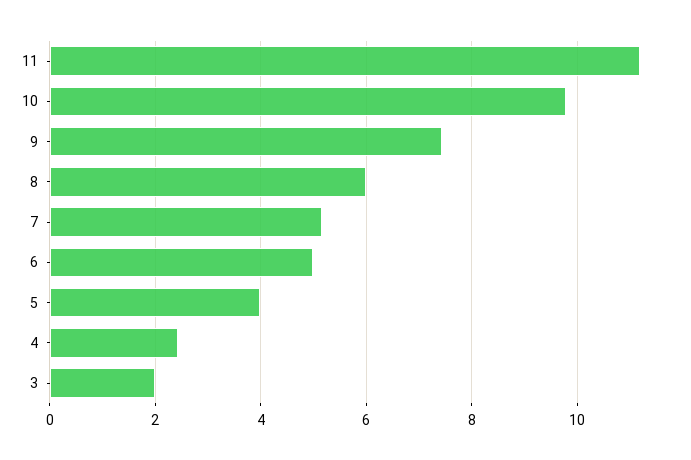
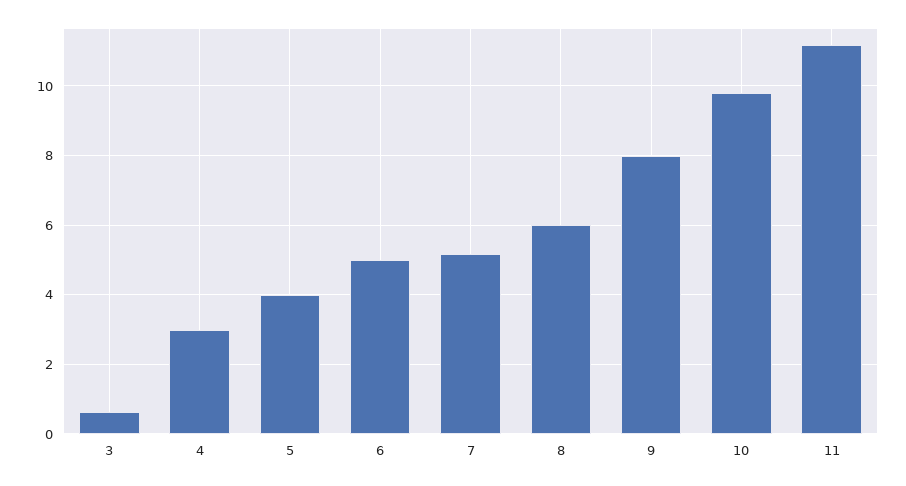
9: 7.4 -> 8
4: 2.4 -> 3
3: 2 -> 0.6

